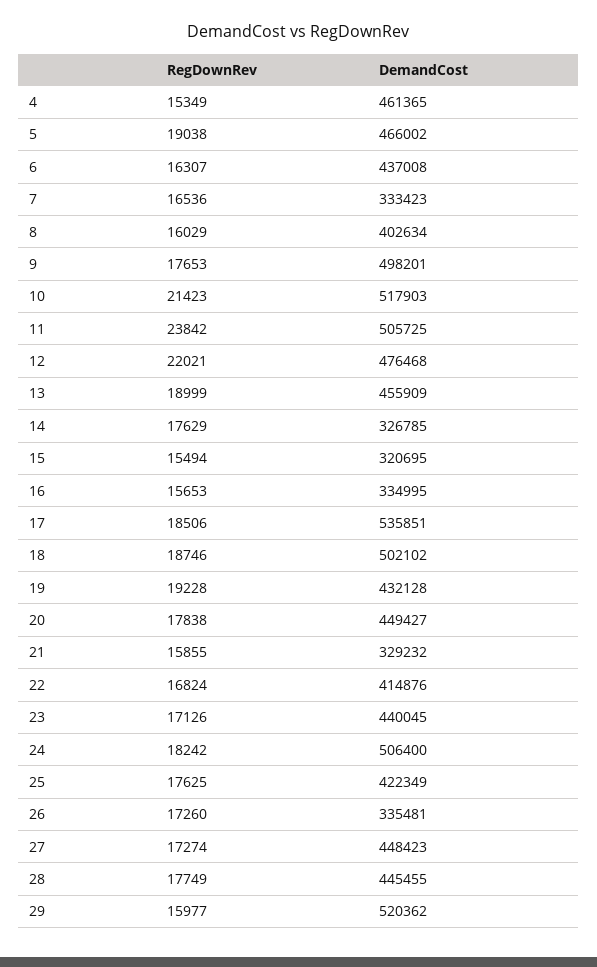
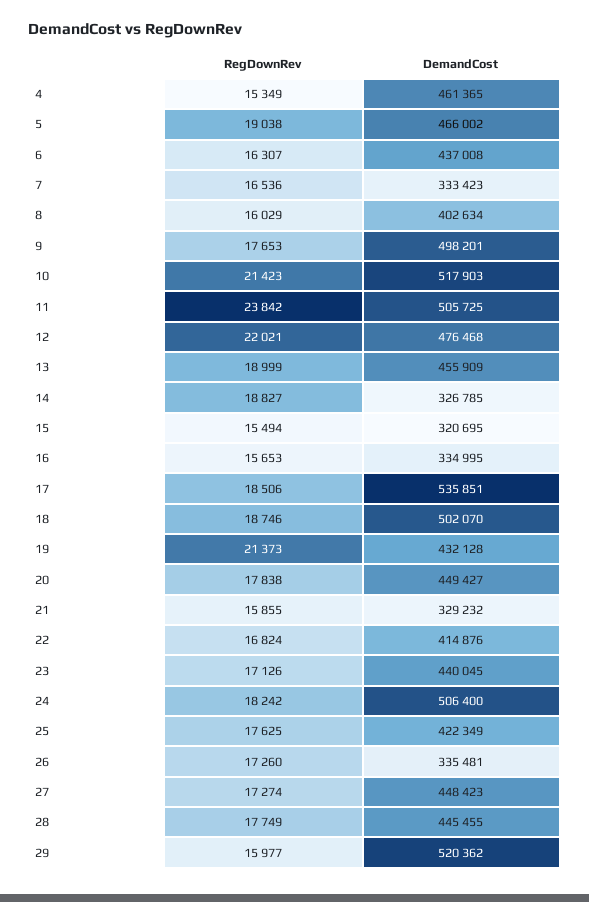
RegDownRev, 14: 17629 -> 18827
DemandCost, 18: 502102 -> 502070
RegDownRev, 19: 19228 -> 21373

